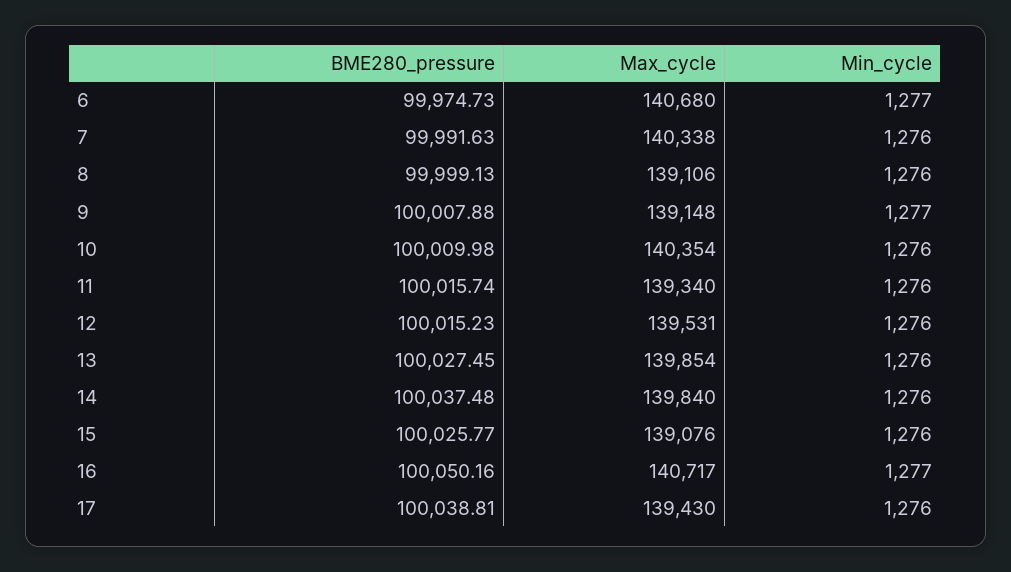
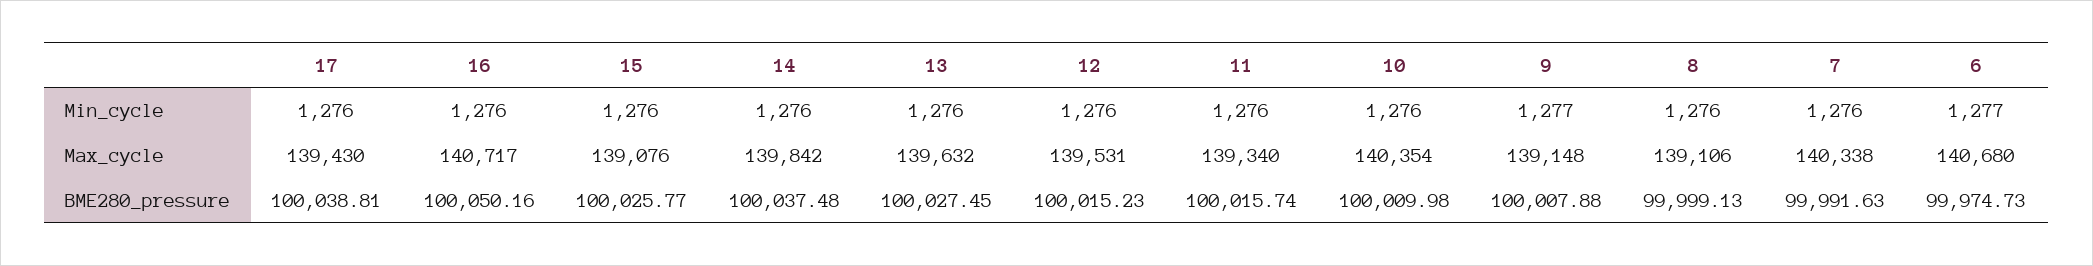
Max_cycle, 13: 139854 -> 139632
Max_cycle, 14: 139840 -> 139842
Min_cycle, 16: 1277 -> 1276

